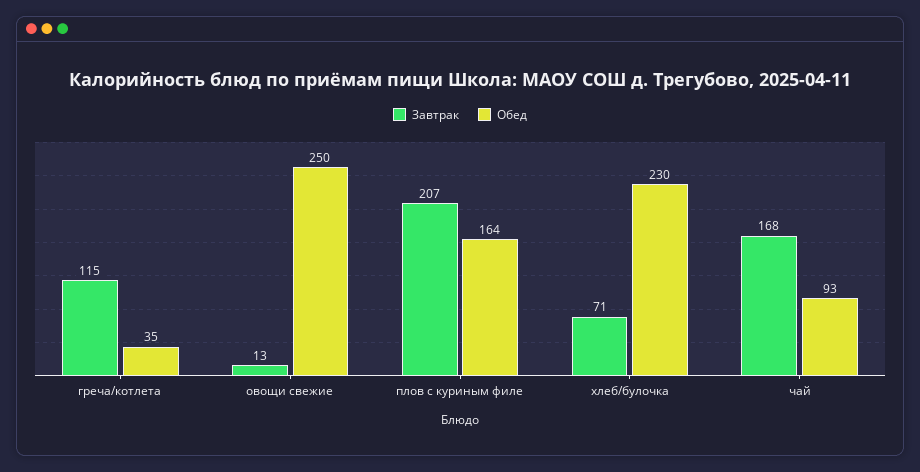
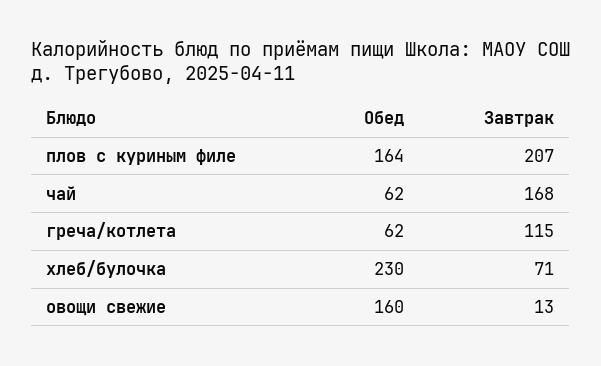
Обед, греча/котлета: 35 -> 62
Обед, овощи свежие: 250 -> 160
Обед, чай: 93 -> 62

